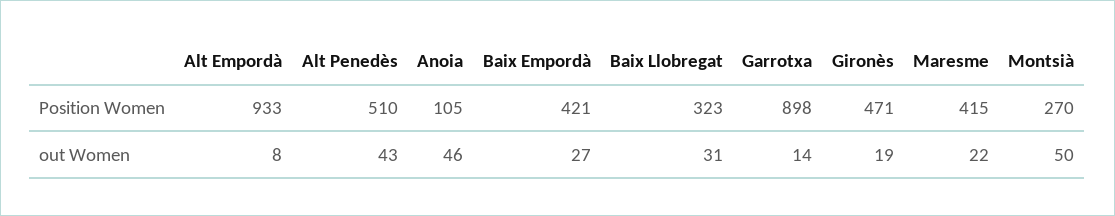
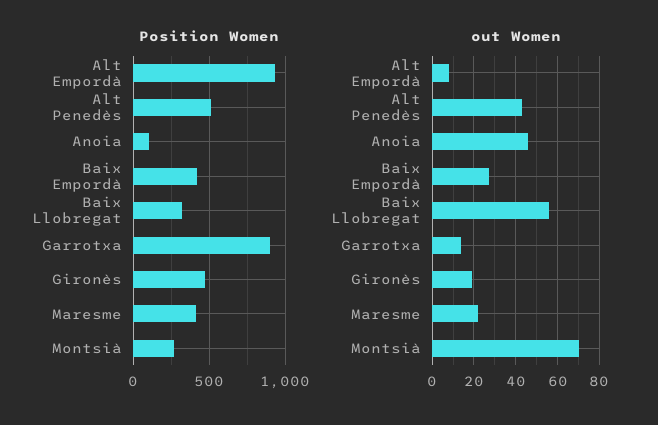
out Women, Baix Llobregat: 31 -> 55
out Women, Montsià: 50 -> 70

